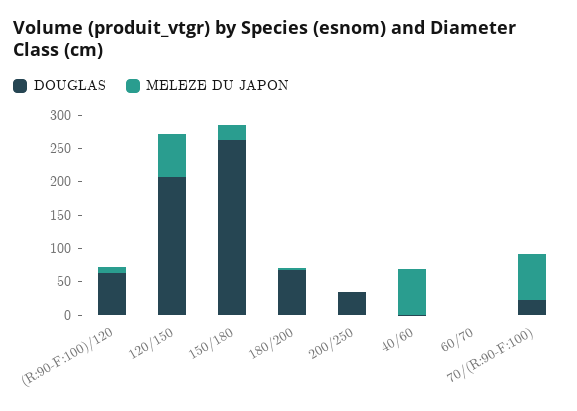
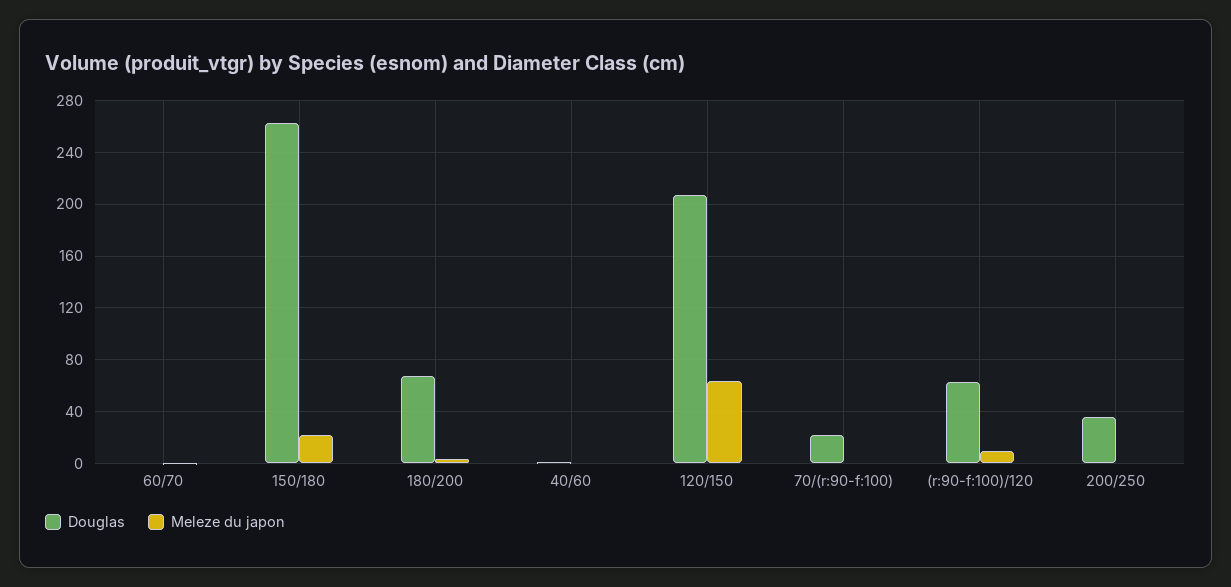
MELEZE DU JAPON, 40/60: 75 -> 0
MELEZE DU JAPON, 70/(R:90-F:100): 75 -> 0

